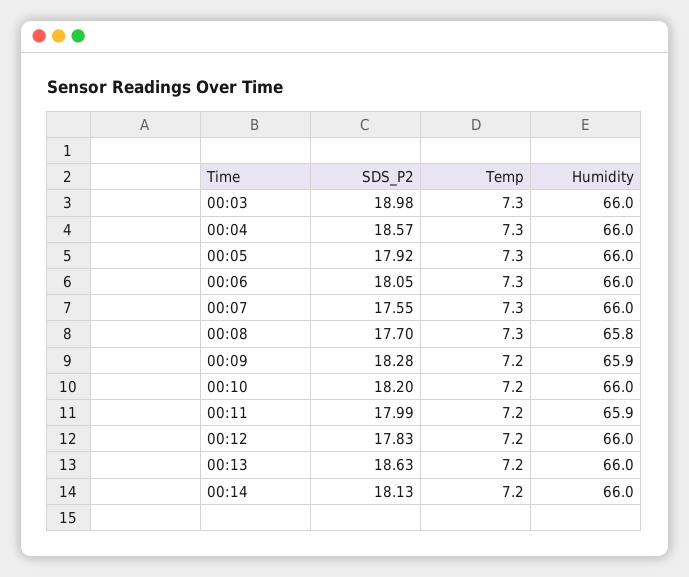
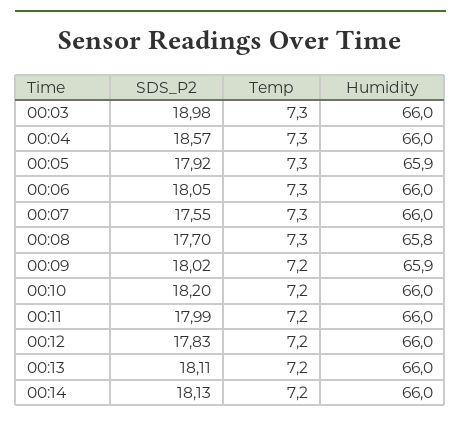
Humidity, 00:05: 66 -> 65.9
SDS_P2, 00:09: 18.28 -> 18.02
Humidity, 00:11: 65.9 -> 66
SDS_P2, 00:13: 18.63 -> 18.11

